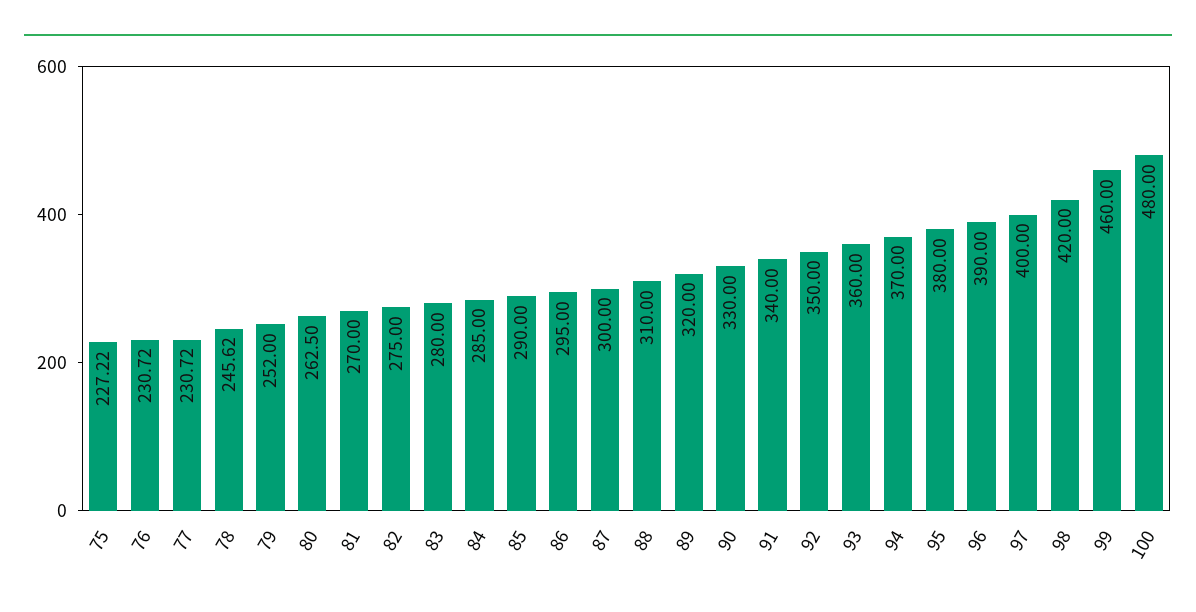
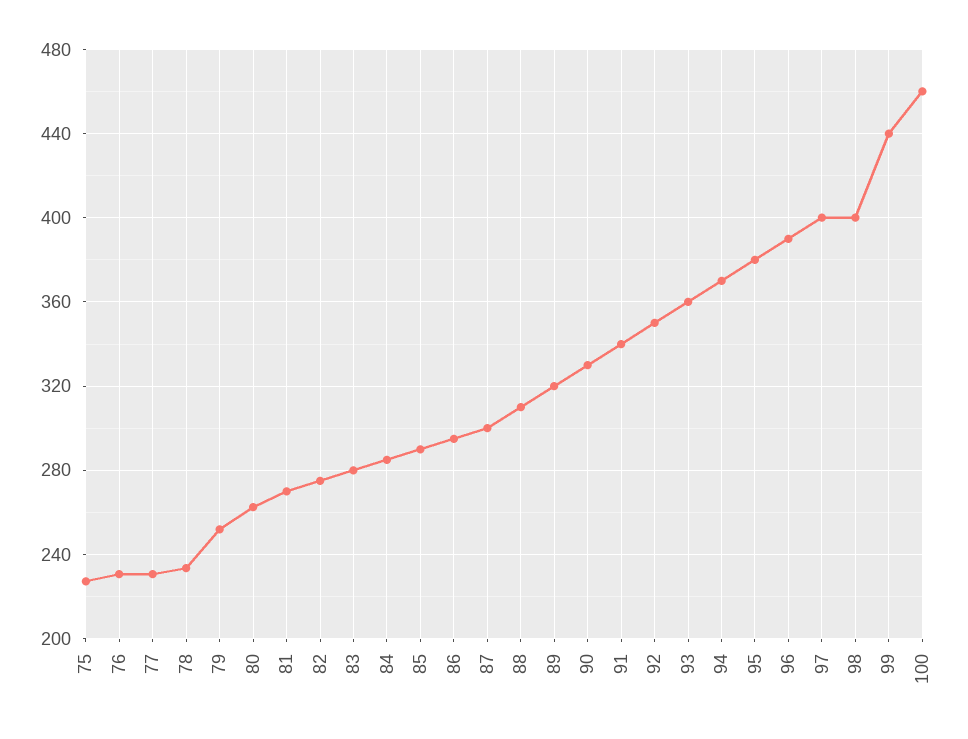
78: 245.62 -> 235
98: 420 -> 400
99: 460 -> 440
100: 480 -> 460

